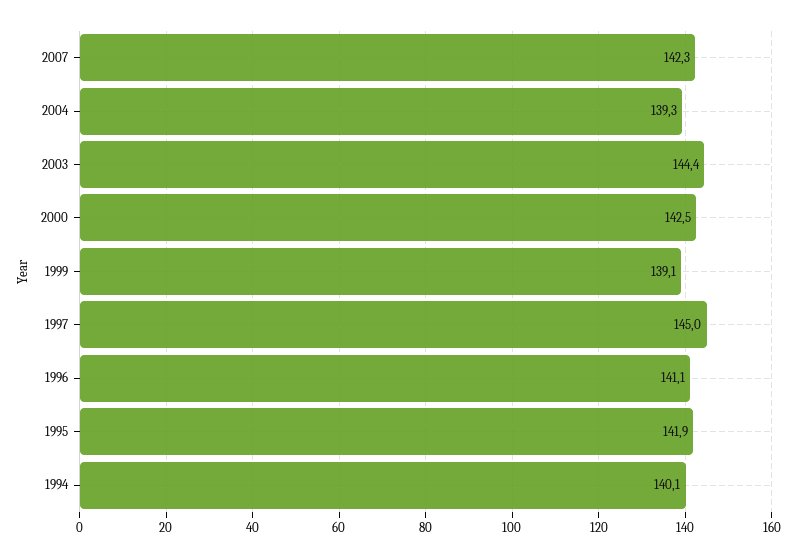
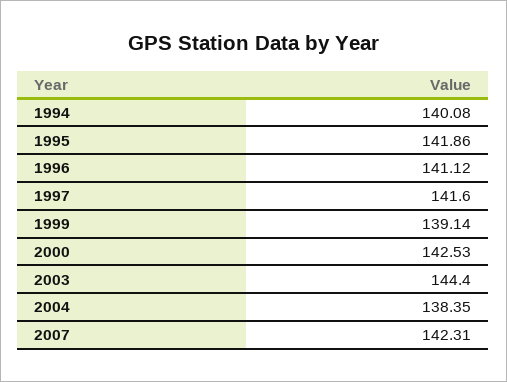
2004: 139.3 -> 138.35
1997: 145 -> 141.6

